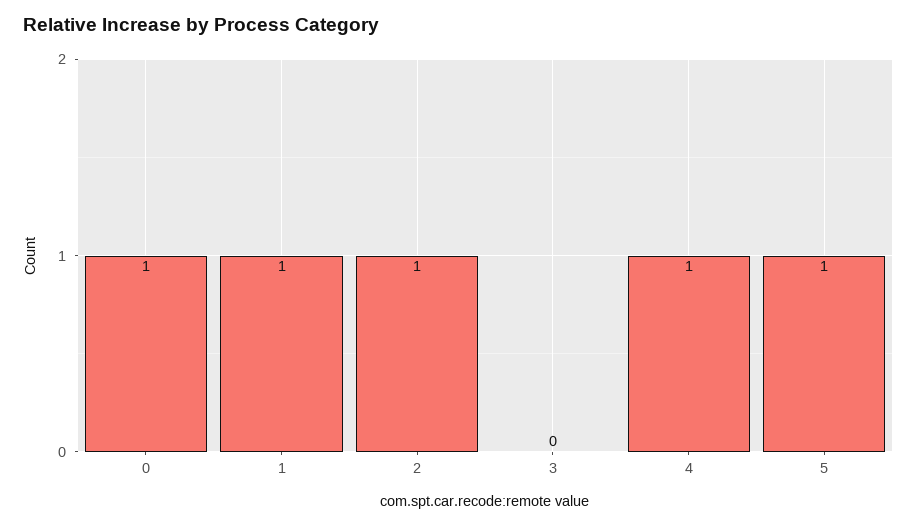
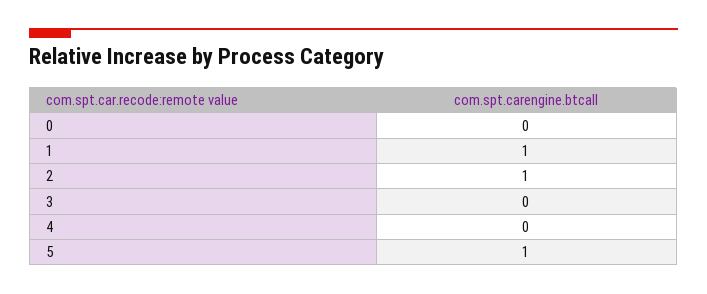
0: 1 -> 0
4: 1 -> 0

